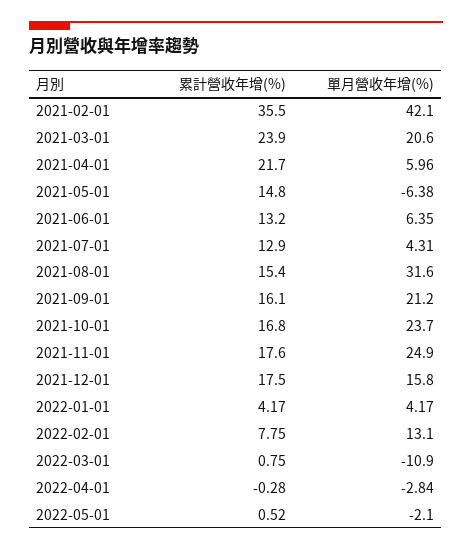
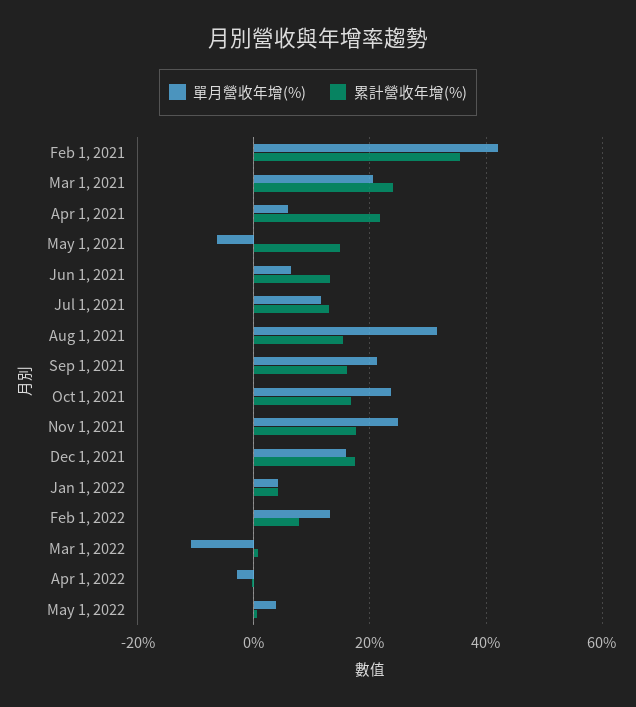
單月營收年增(%), 2021-07-01: 4.31 -> 12
單月營收年增(%), 2022-05-01: -2.1 -> 4

